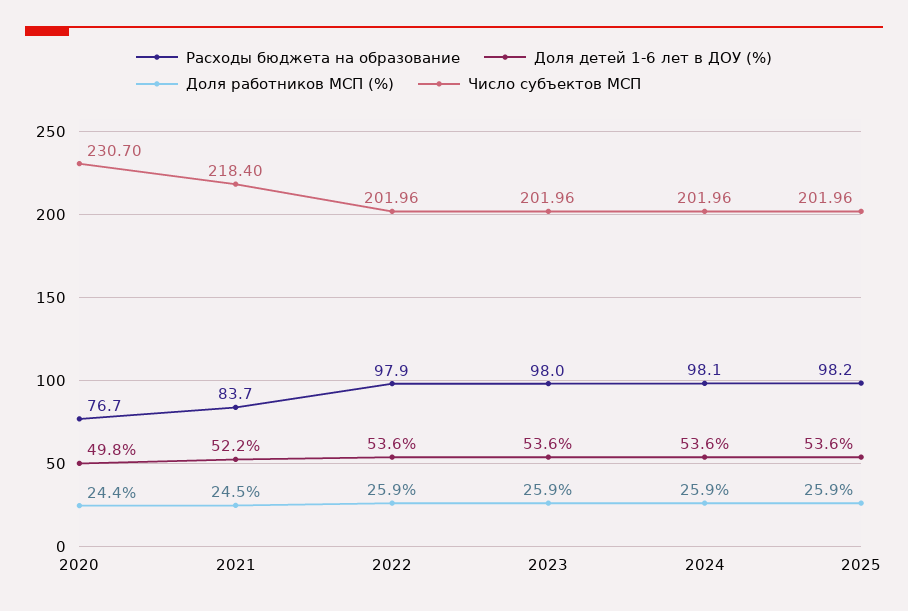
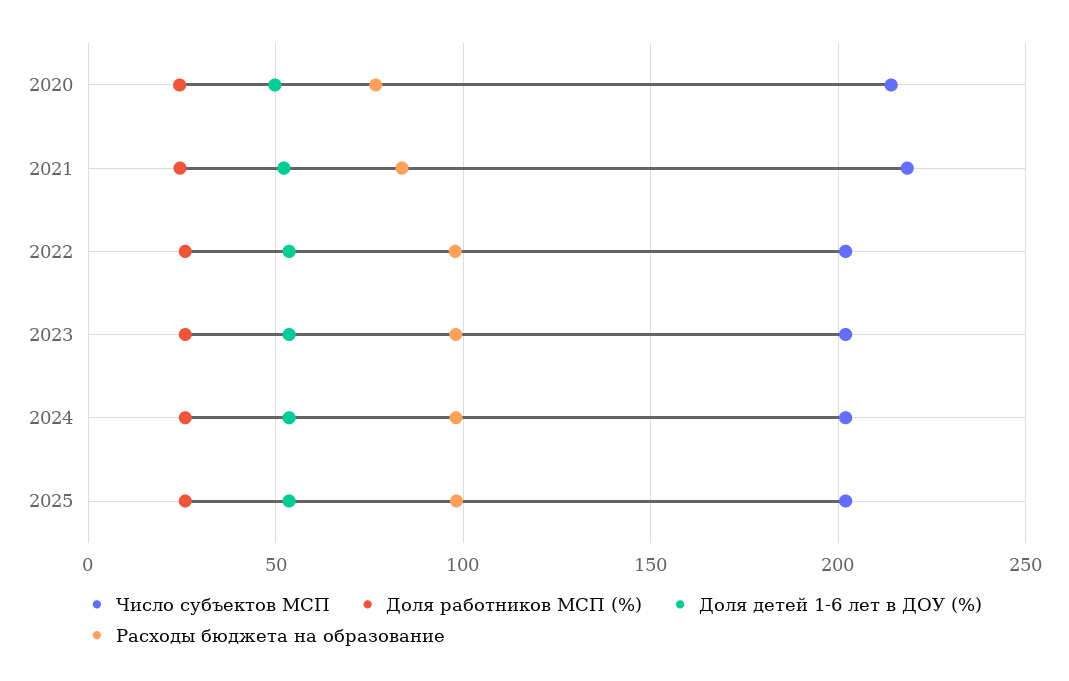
Число субъектов МСП, 2020: 230.7 -> 215

